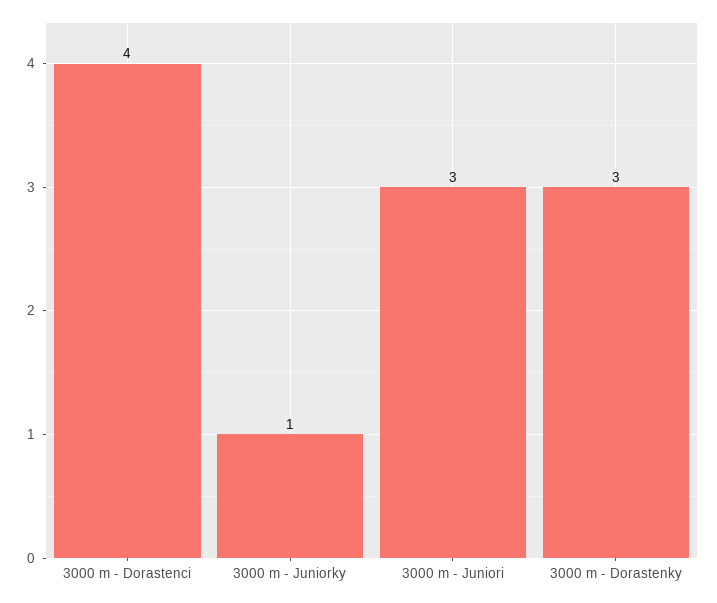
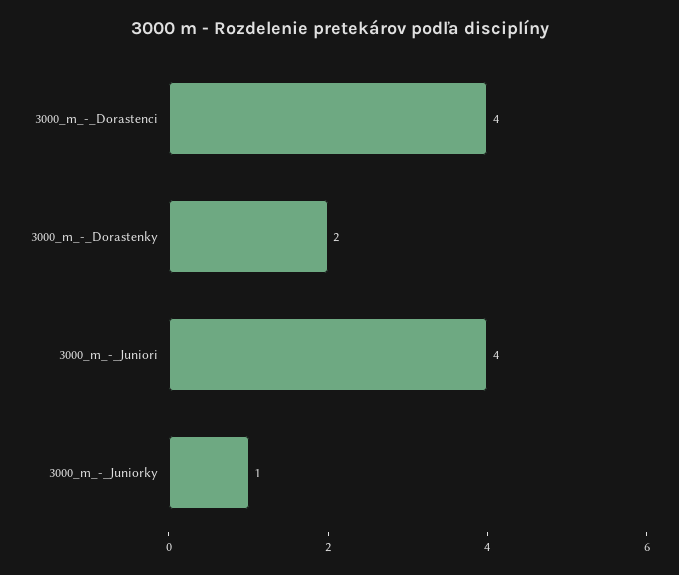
3000 m - Juniori: 3 -> 4
3000 m - Dorastenky: 3 -> 2

